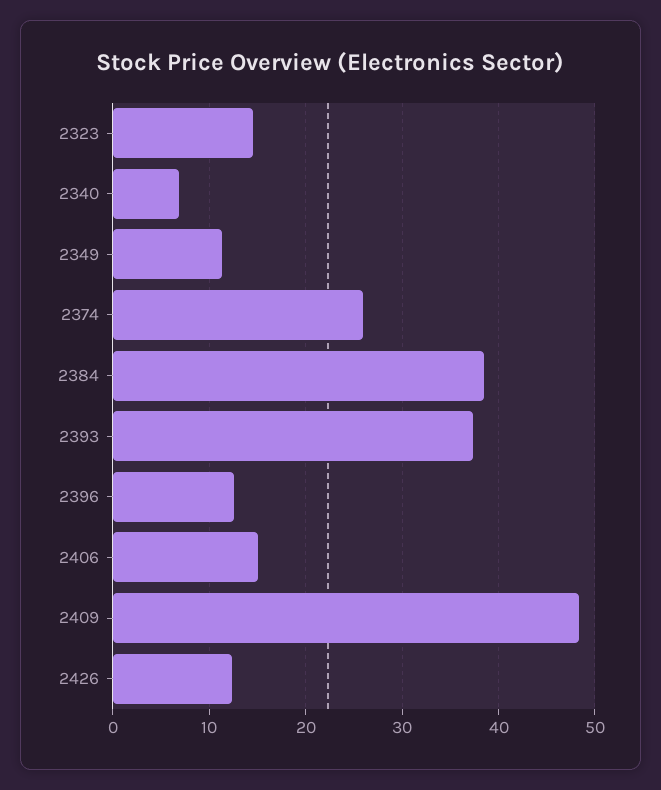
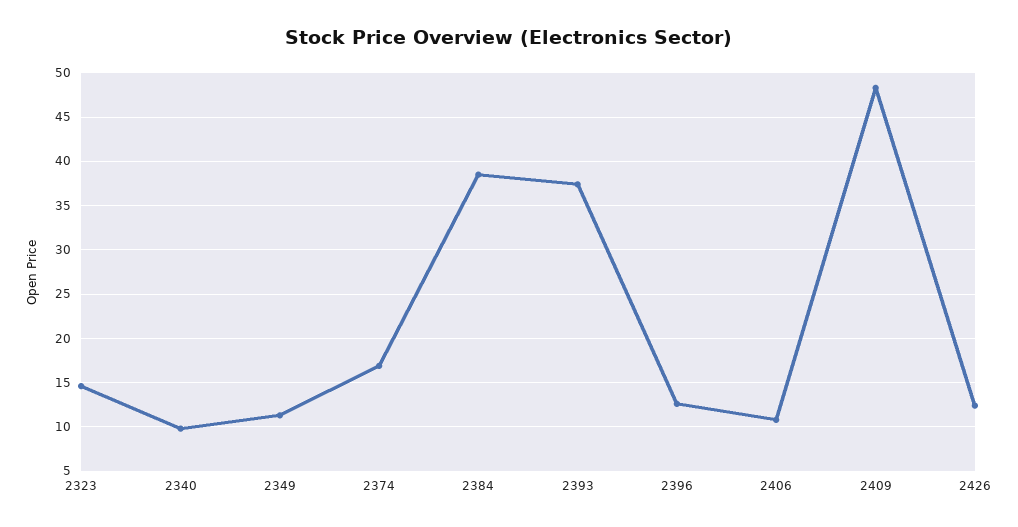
2340: 7 -> 10
2374: 26 -> 17
2406: 15 -> 11

